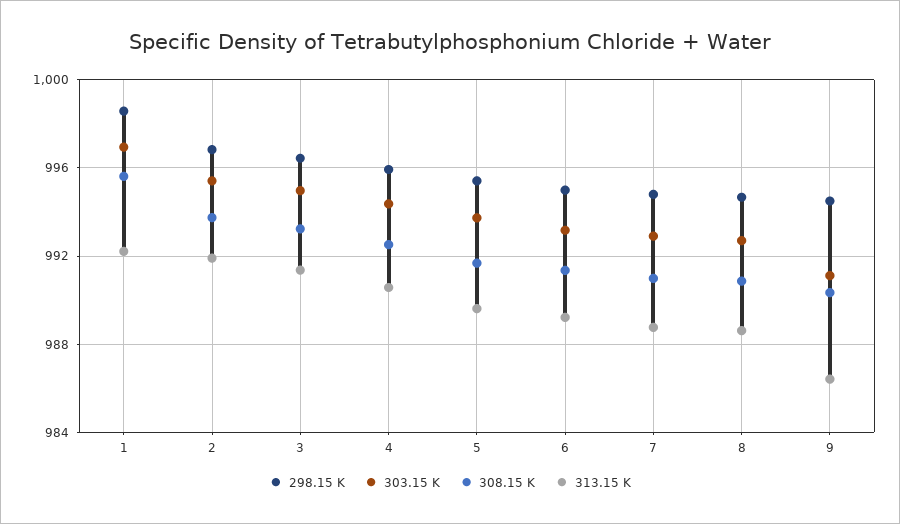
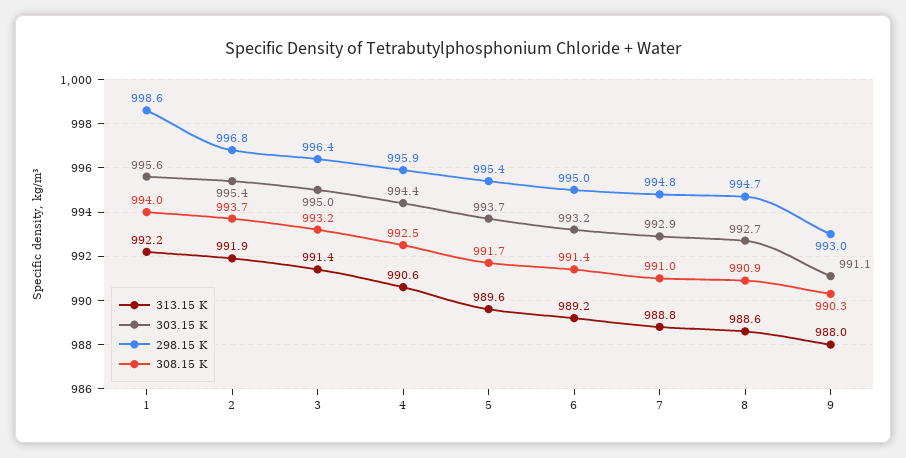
303.15 K, 1: 997 -> 995.6
308.15 K, 1: 995.5 -> 994
298.15 K, 9: 994.5 -> 993
313.15 K, 9: 986.5 -> 988

